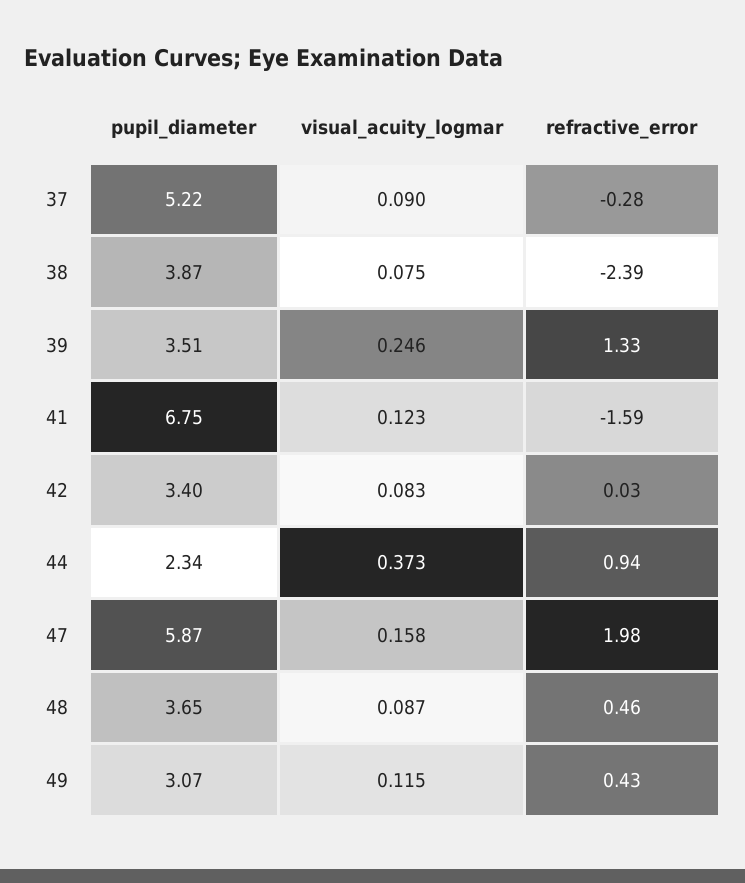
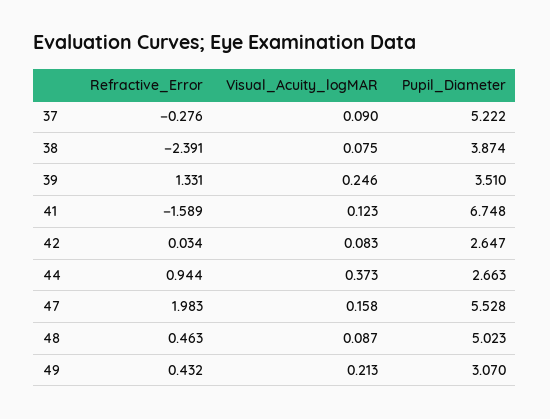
pupil_diameter, 42: 3.4 -> 2.647
pupil_diameter, 44: 2.34 -> 2.663
pupil_diameter, 47: 5.87 -> 5.528
pupil_diameter, 48: 3.65 -> 5.023
visual_acuity_logmar, 49: 0.115 -> 0.213

